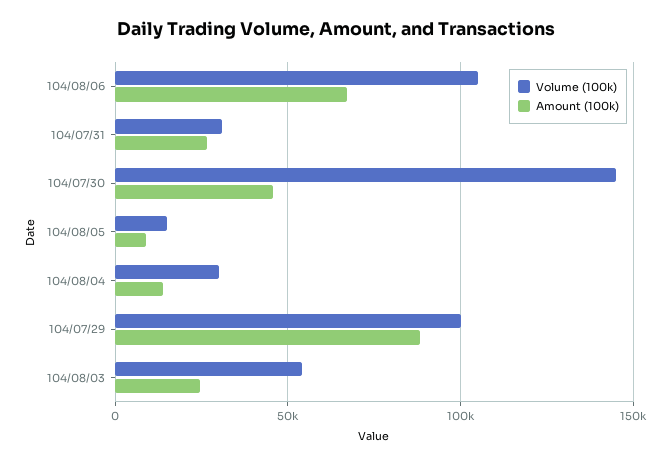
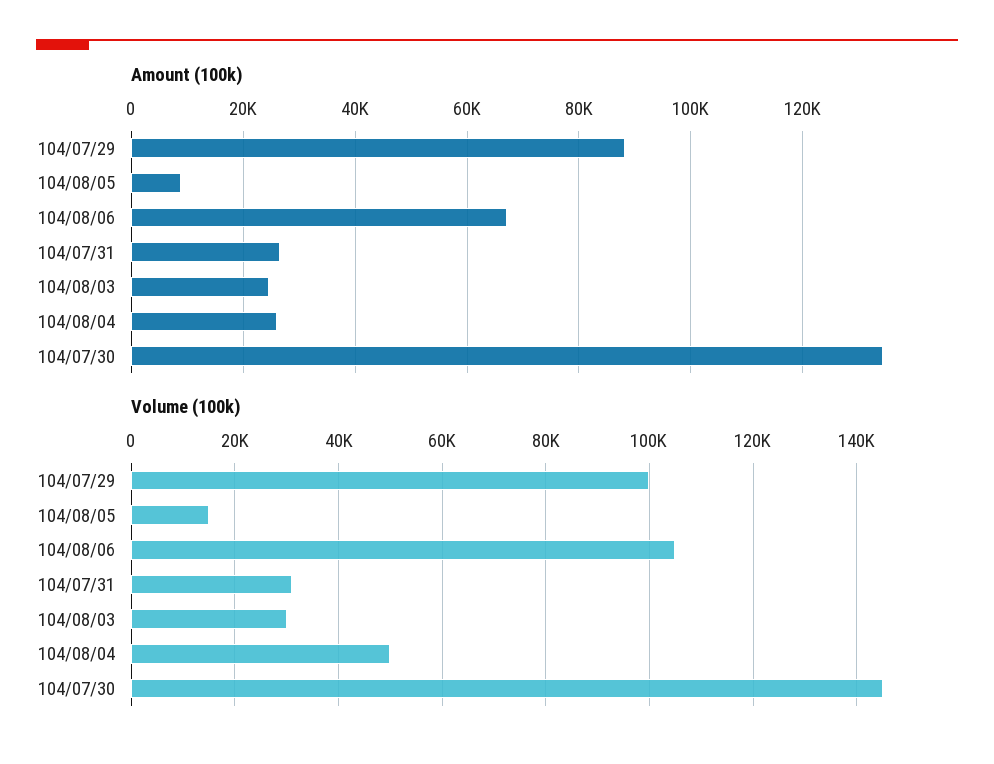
Amount (100k), 104/07/30: 45000 -> 134000
Volume (100k), 104/08/04: 30000 -> 50000
Amount (100k), 104/08/04: 15000 -> 26000
Volume (100k), 104/08/03: 55000 -> 30000

